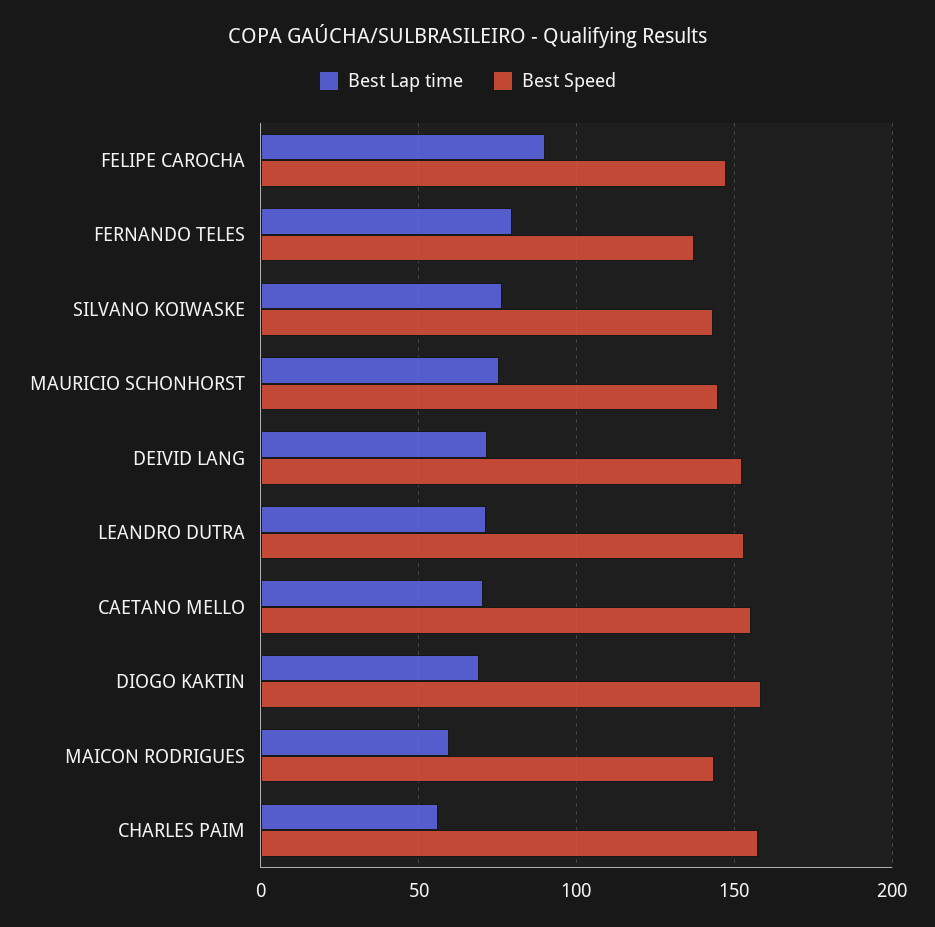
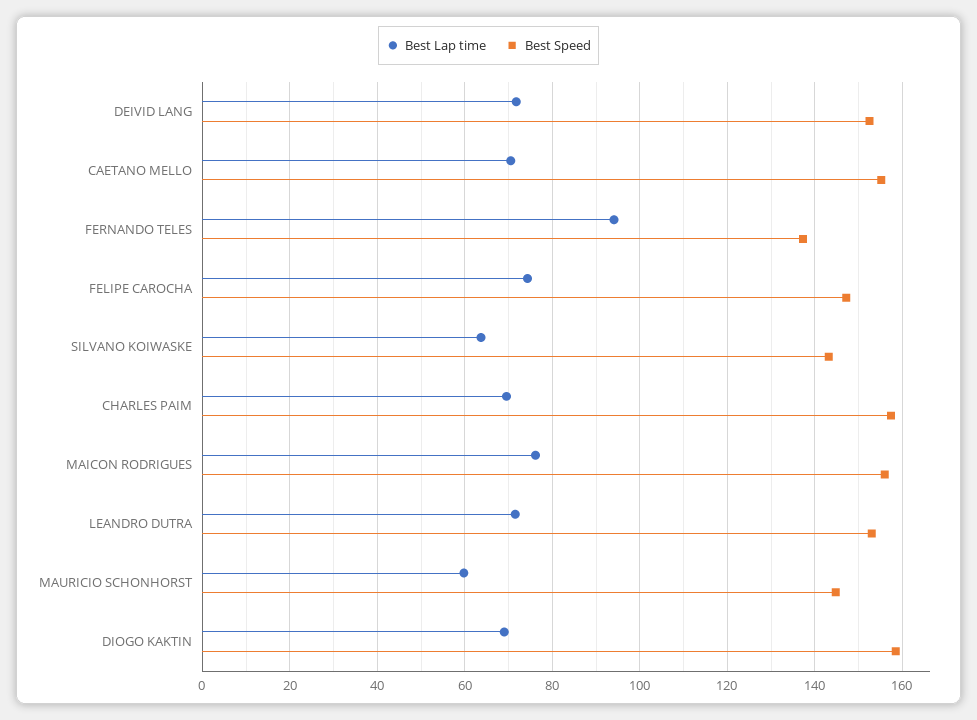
Best Lap time, FELIPE CAROCHA: 90 -> 74
Best Lap time, FERNANDO TELES: 80 -> 94
Best Lap time, SILVANO KOIWASKE: 75 -> 64
Best Lap time, MAURICIO SCHONHORST: 75 -> 60
Best Lap time, MAICON RODRIGUES: 60 -> 76
Best Speed, MAICON RODRIGUES: 145 -> 156
Best Lap time, CHARLES PAIM: 55 -> 70

